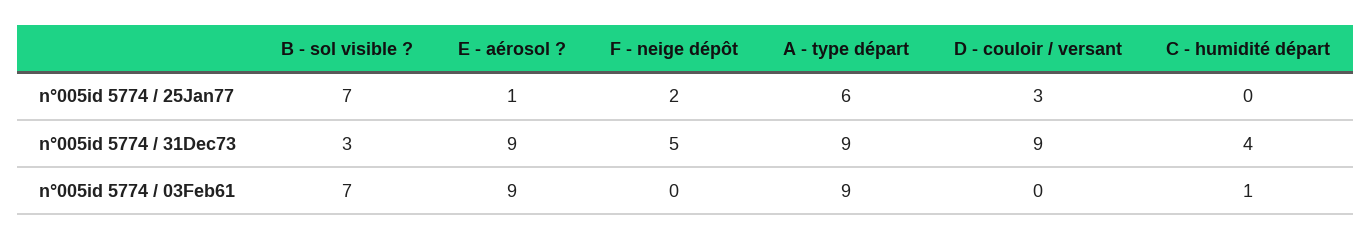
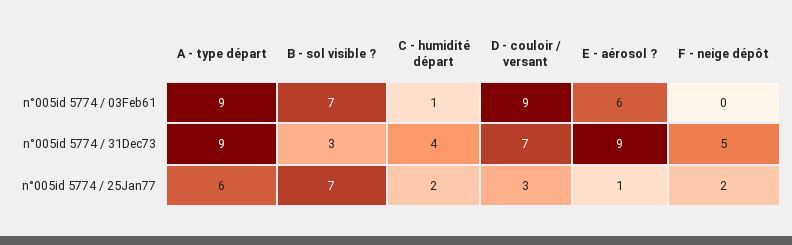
C - humidité départ, n°005id 5774 / 25Jan77: 0 -> 2
D - couloir / versant, n°005id 5774 / 31Dec73: 9 -> 7
E - aérosol ?, n°005id 5774 / 03Feb61: 9 -> 6
D - couloir / versant, n°005id 5774 / 03Feb61: 0 -> 9

